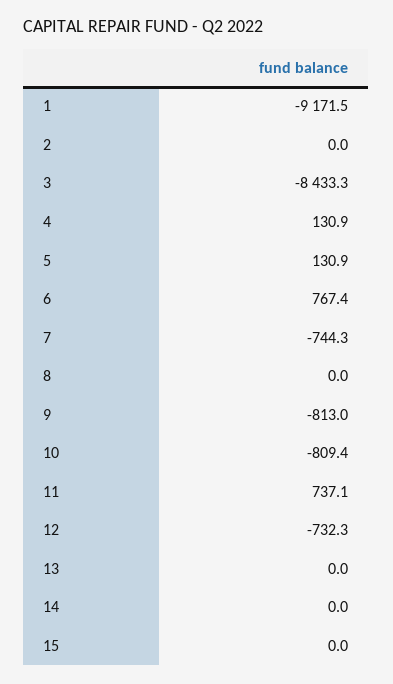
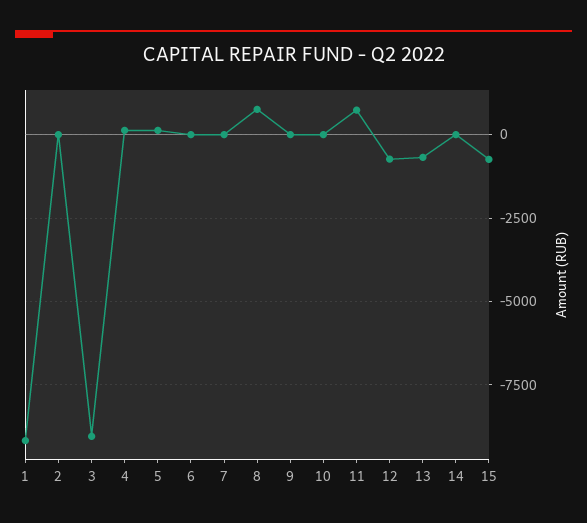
3: -8433.3 -> -9000
6: 767.4 -> 0
7: -744.3 -> 0
8: 0 -> 750
9: -813 -> 0
10: -809.4 -> 0
13: 0 -> -750
15: 0 -> -750

